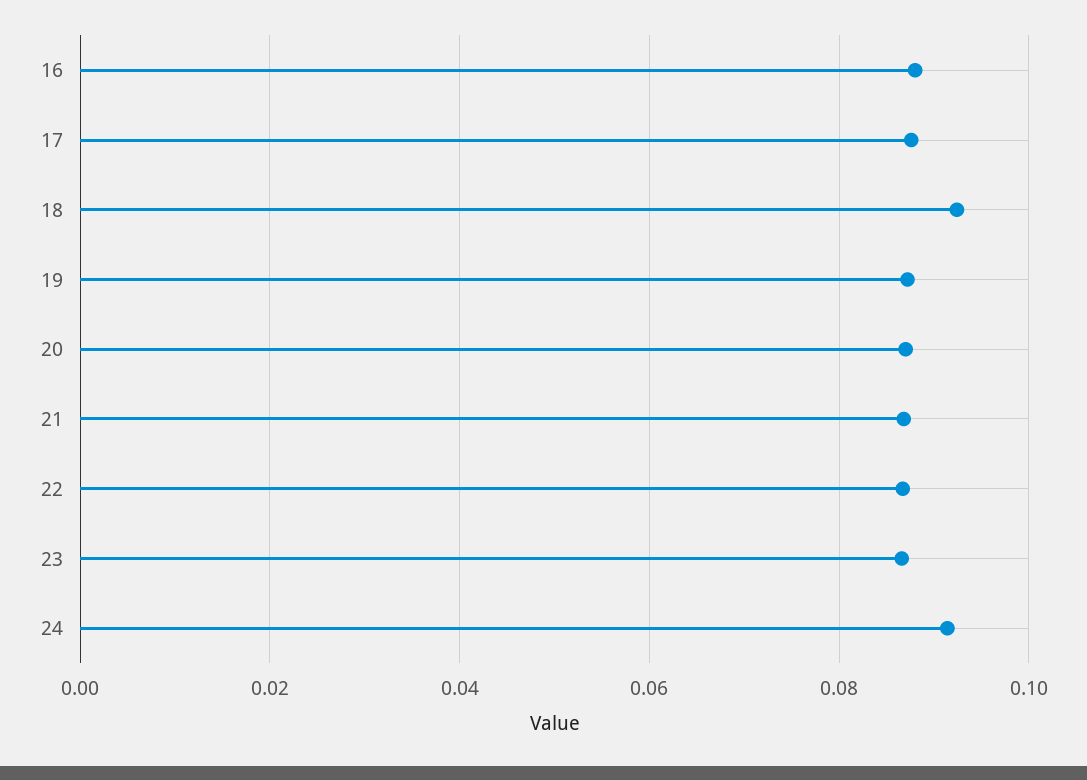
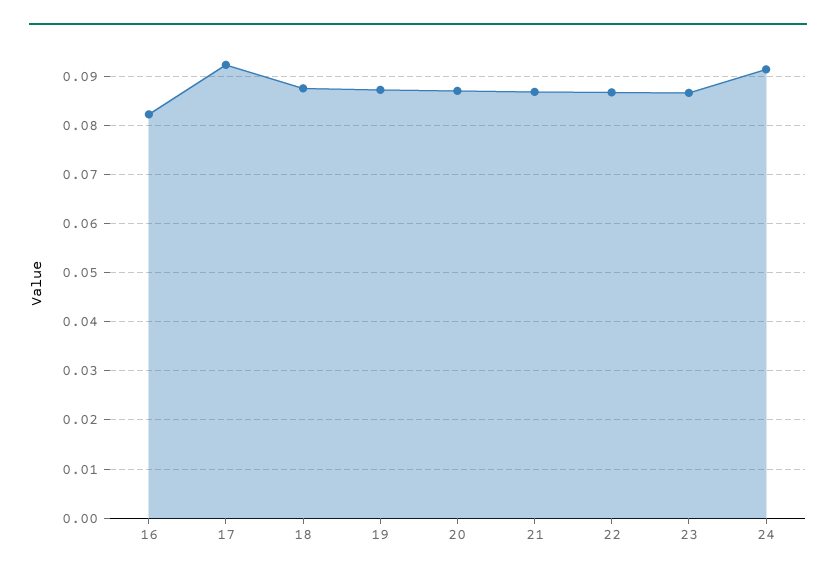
16: 0.088 -> 0.082
17: 0.088 -> 0.092
18: 0.092 -> 0.088

